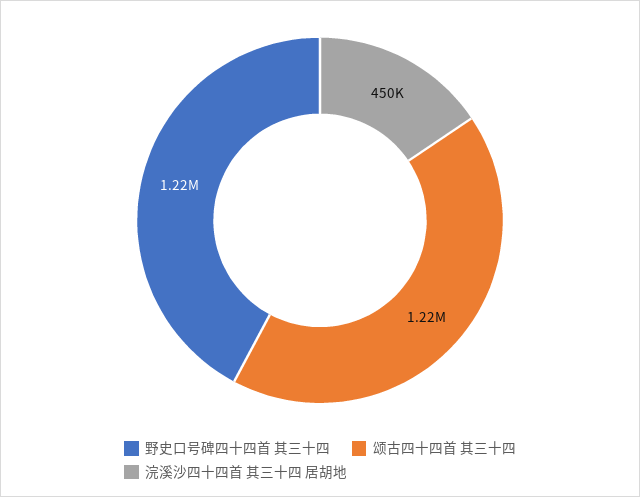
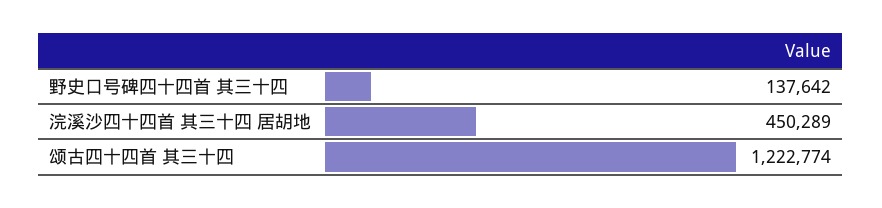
野史口号碑四十四首 其三十四: 1220000 -> 137642

